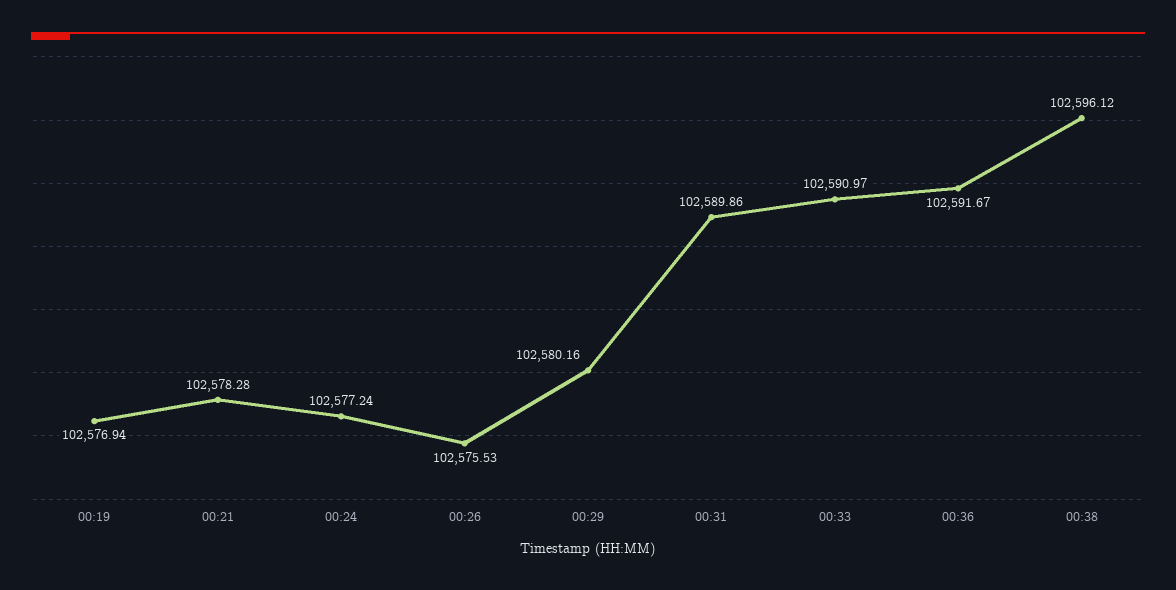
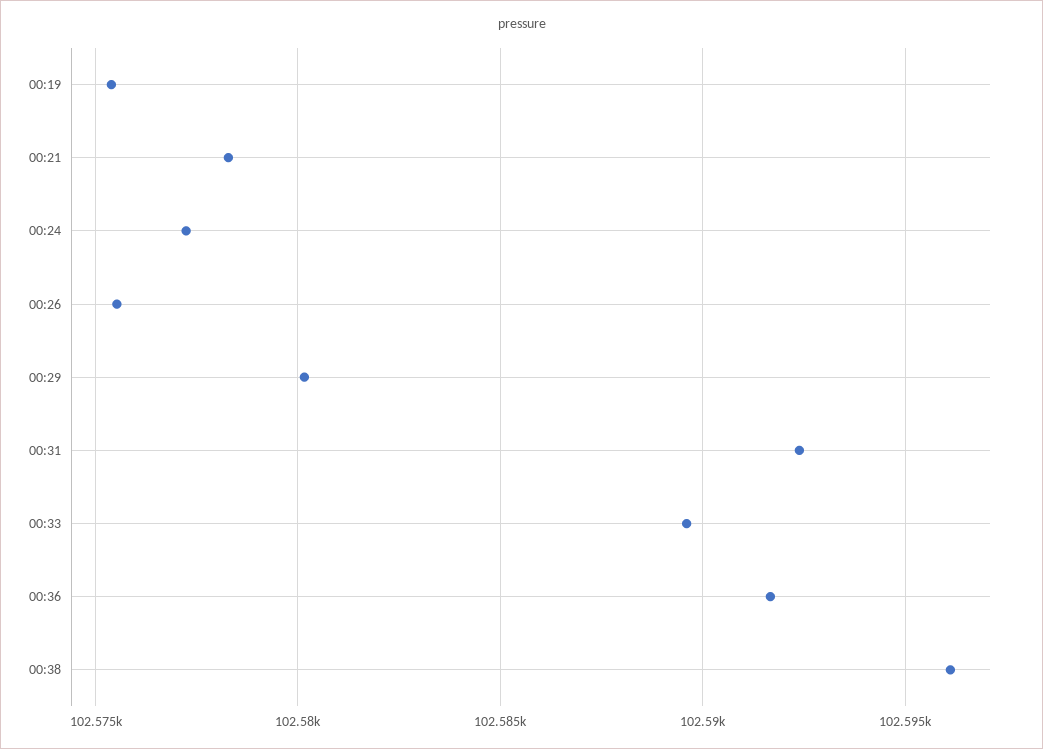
00:19: 102576.94 -> 102575.5
00:31: 102589.86 -> 102592.5
00:33: 102590.97 -> 102589.5

